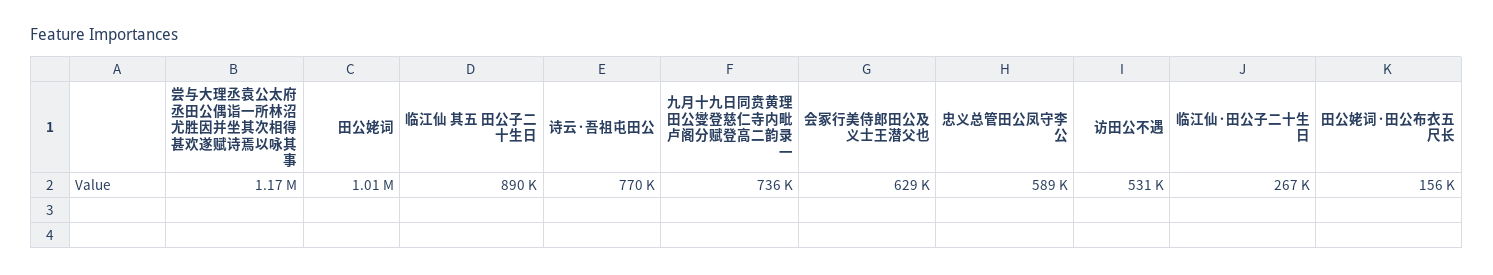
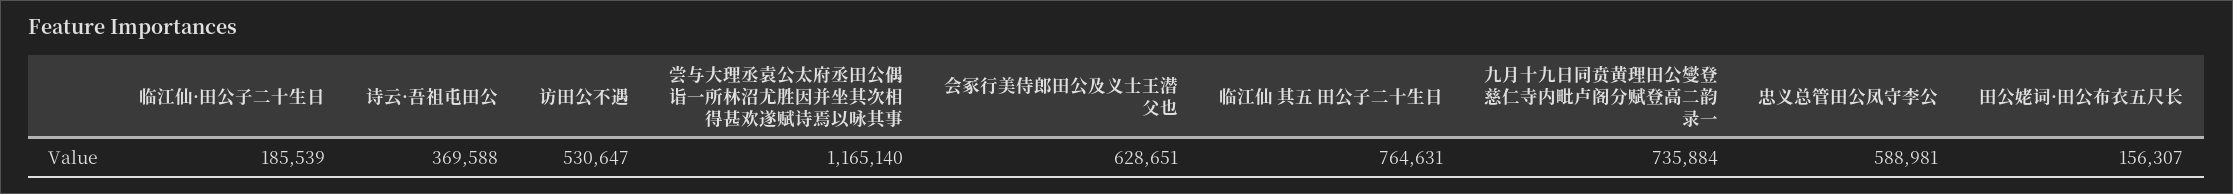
田公姥词: 1010000 -> none
临江仙 其五 田公子二十生日: 890000 -> 764631
诗云·吾祖屯田公: 770000 -> 369588
临江仙·田公子二十生日: 267000 -> 185539

